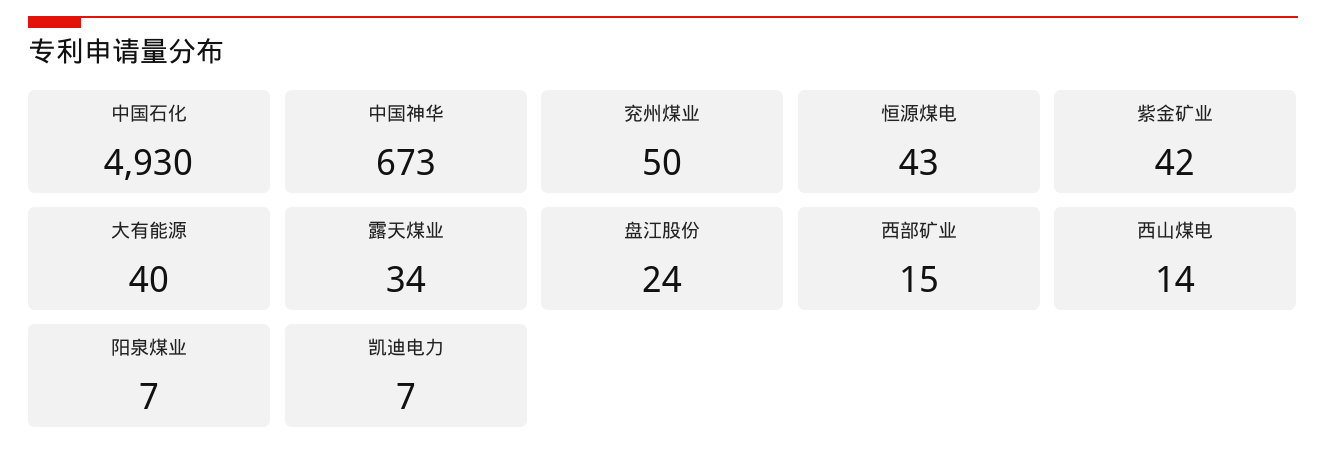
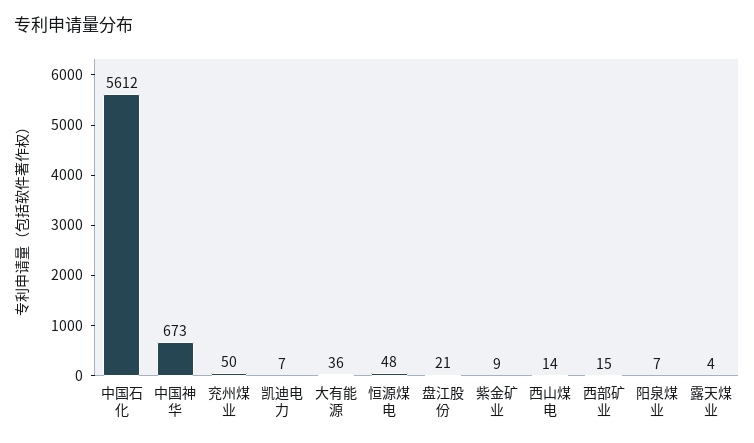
中国石化: 4930 -> 5612
恒源煤电: 43 -> 48
紫金矿业: 42 -> 9
大有能源: 40 -> 36
露天煤业: 34 -> 4
盘江股份: 24 -> 21

